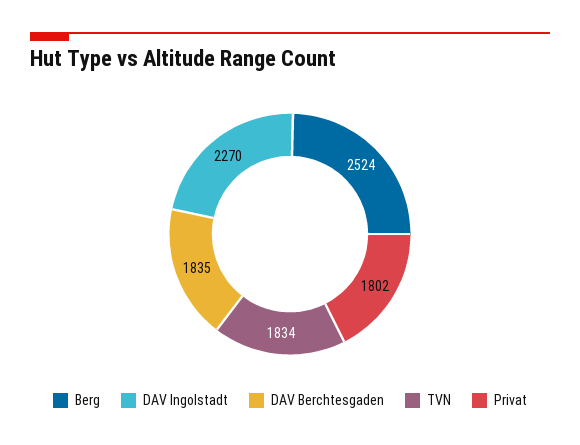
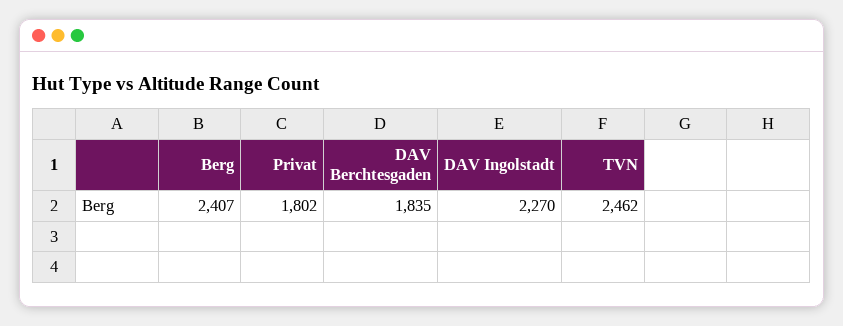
Berg: 2524 -> 2407
TVN: 1834 -> 2462

